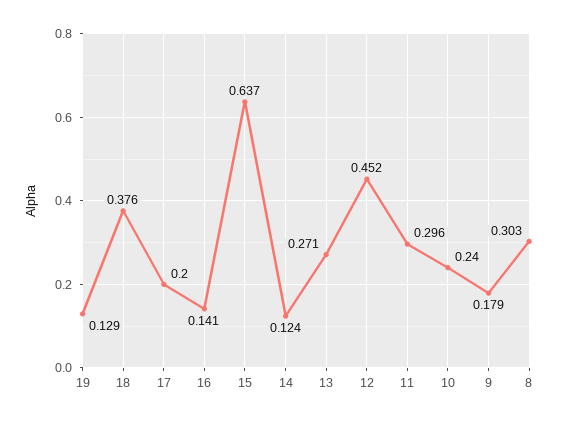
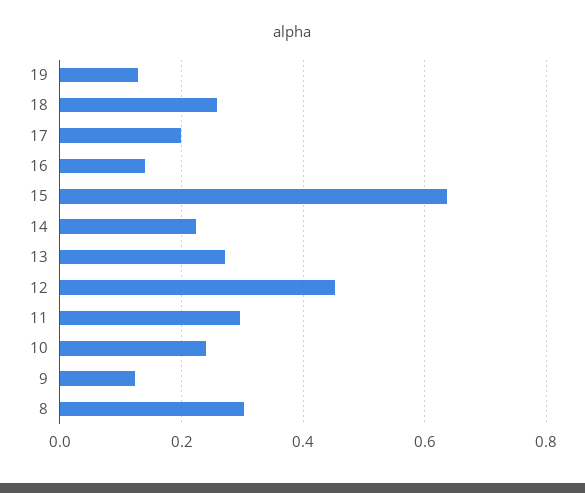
18: 0.376 -> 0.26
14: 0.124 -> 0.22
9: 0.179 -> 0.12

